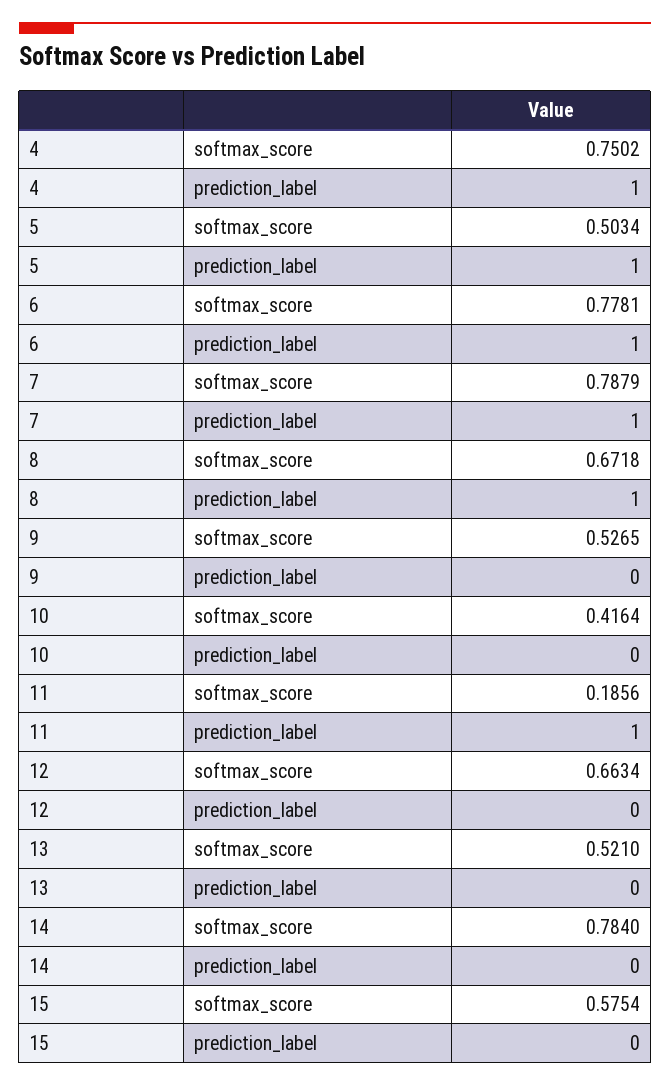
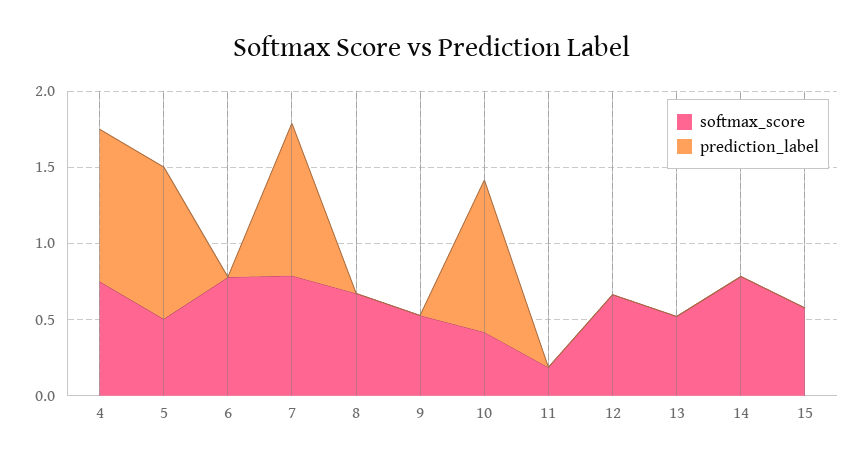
prediction_label, 6: 1 -> 0
prediction_label, 8: 1 -> 0
prediction_label, 10: 0 -> 1
prediction_label, 11: 1 -> 0

